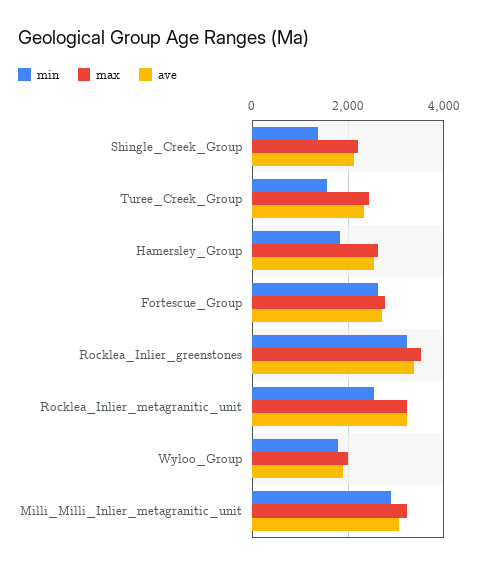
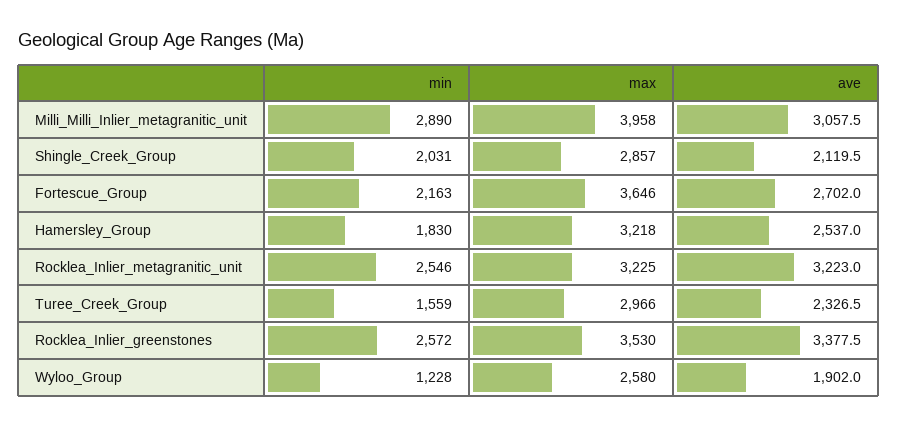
min, Shingle_Creek_Group: 1400 -> 2031
max, Shingle_Creek_Group: 2200 -> 2857
max, Turee_Creek_Group: 2400 -> 2966
max, Hamersley_Group: 2600 -> 3218
min, Fortescue_Group: 2600 -> 2163
max, Fortescue_Group: 2800 -> 3646
min, Rocklea_Inlier_greenstones: 3200 -> 2572
min, Wyloo_Group: 1800 -> 1228
max, Wyloo_Group: 2000 -> 2580
max, Milli_Milli_Inlier_metagranitic_unit: 3200 -> 3958

